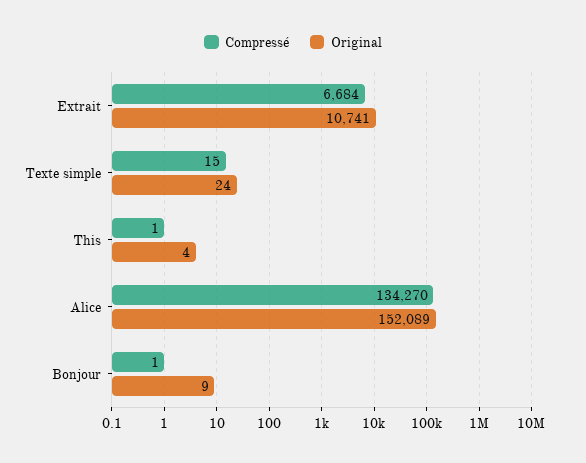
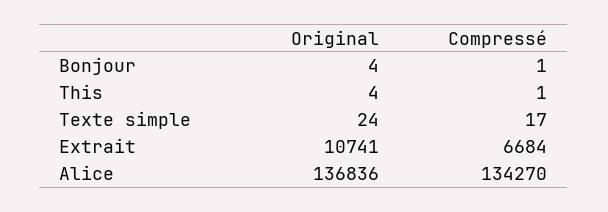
Compressé, Texte simple: 15 -> 17
Original, Alice: 152089 -> 136836
Original, Bonjour: 9 -> 4

